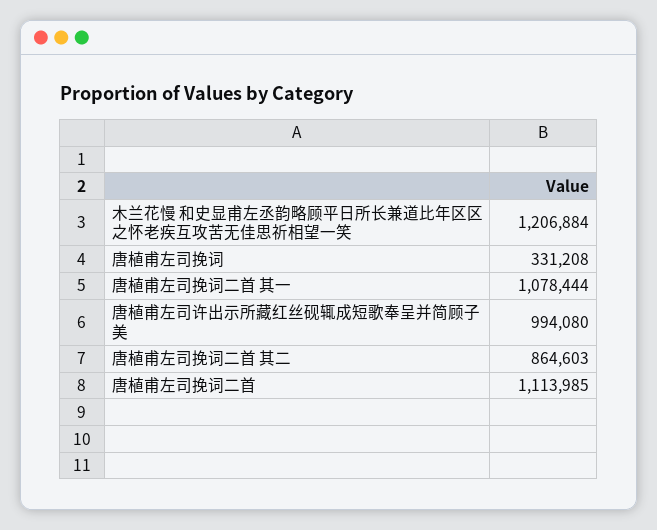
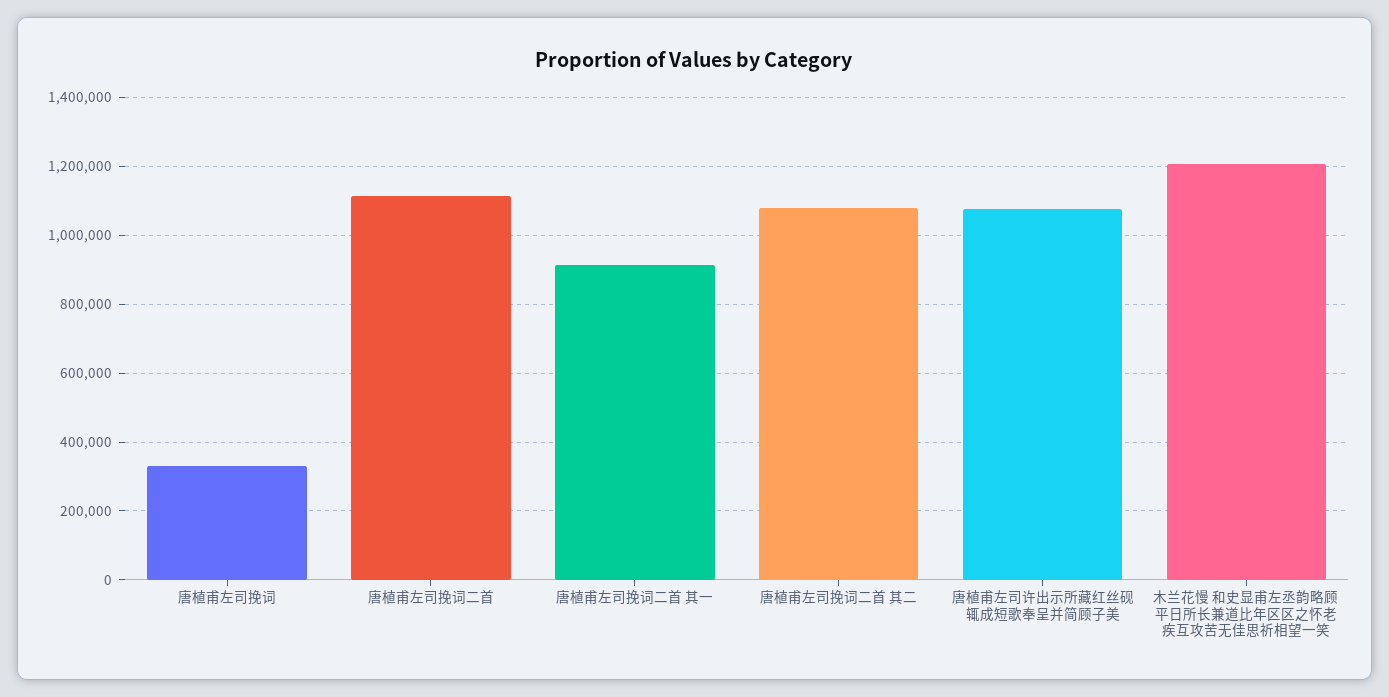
唐植甫左司挽词二首 其一: 1078444 -> 920000
唐植甫左司许出示所藏红丝砚辄成短歌奉呈并简顾子美: 994080 -> 1080000
唐植甫左司挽词二首 其二: 864603 -> 1080000

